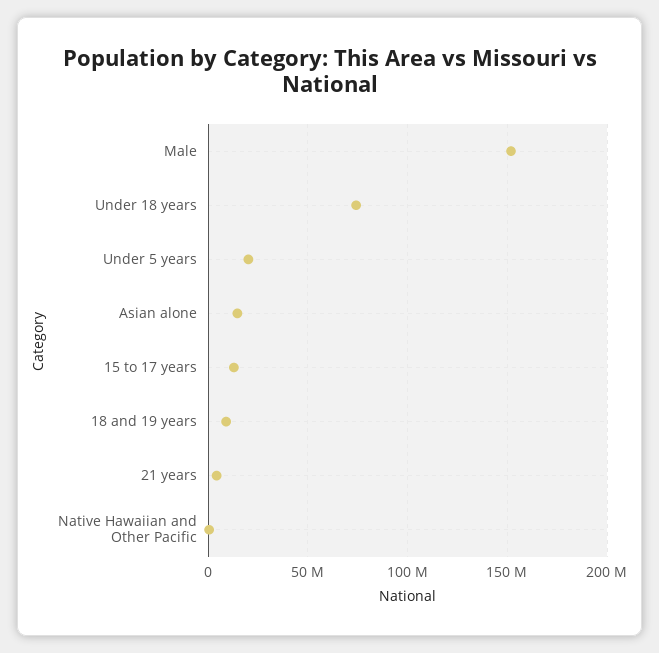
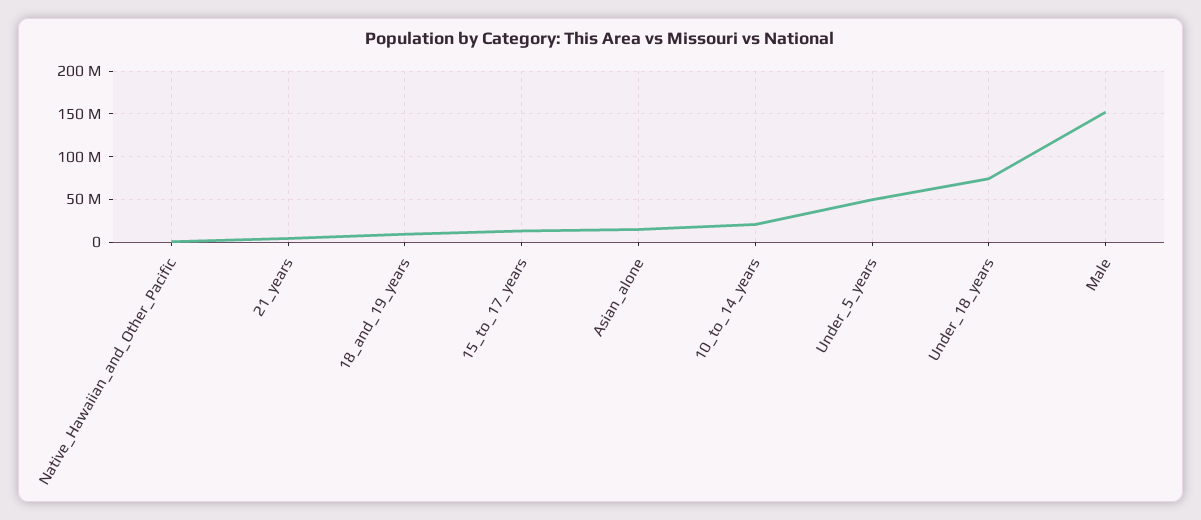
Under 5 years: 20000000 -> 50000000
10_to_14_years: none -> 20000000

